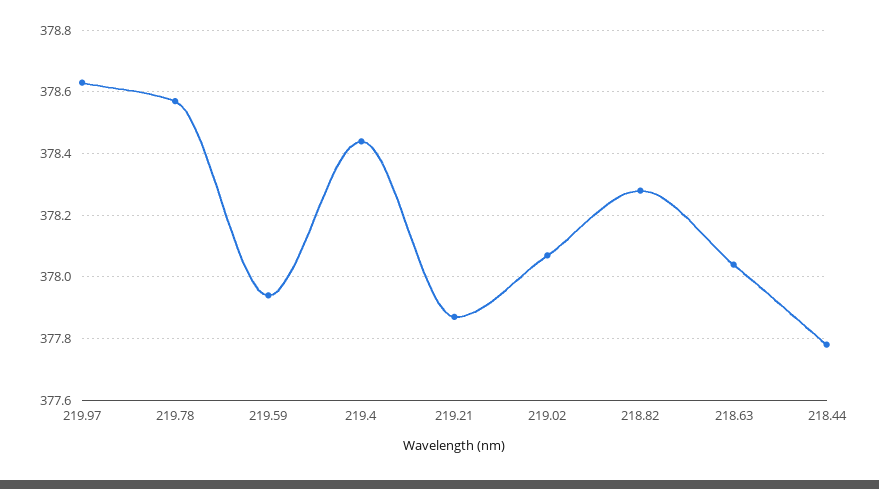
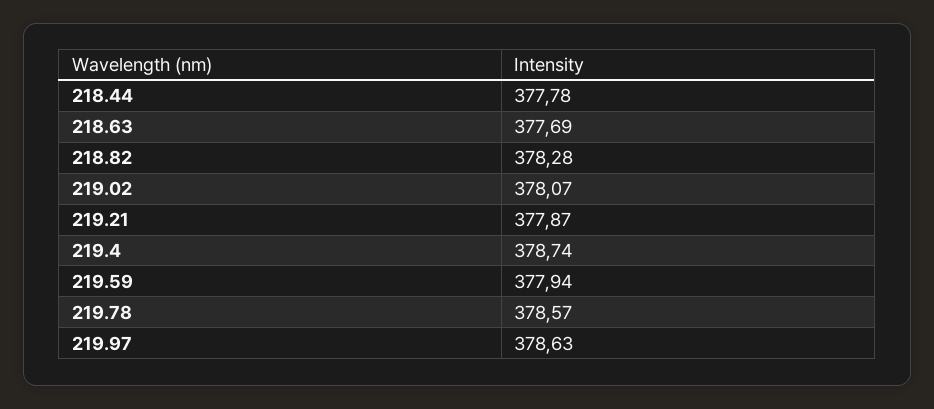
219.4: 378.45 -> 378.74
218.63: 378.05 -> 377.69

